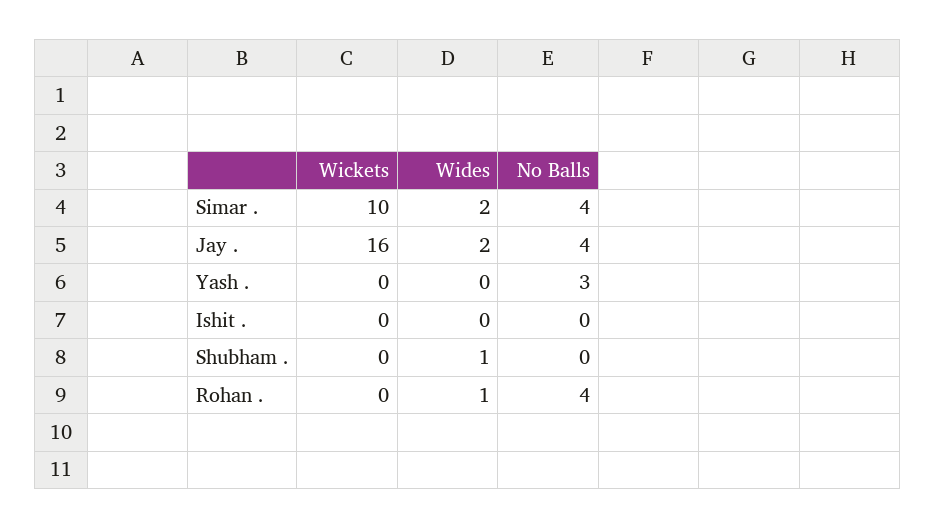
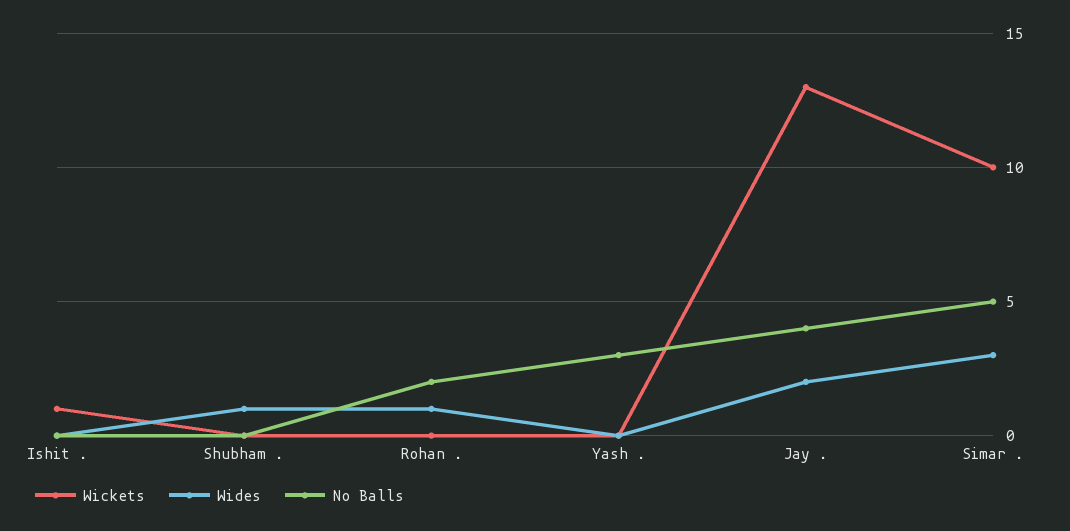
Wides, Simar .: 2 -> 3
No Balls, Simar .: 4 -> 5
Wickets, Jay .: 16 -> 13
Wickets, Ishit .: 0 -> 1
No Balls, Rohan .: 4 -> 2

